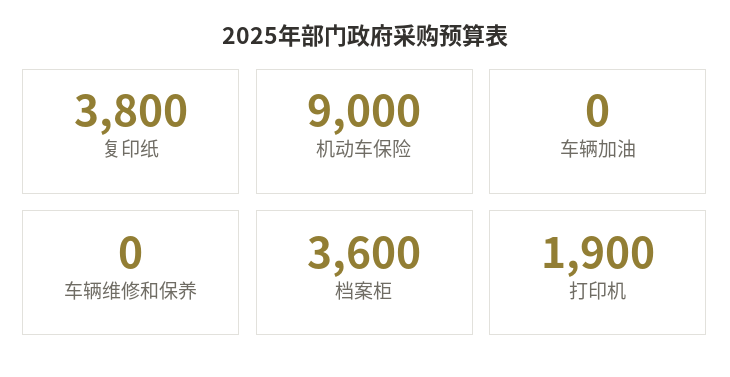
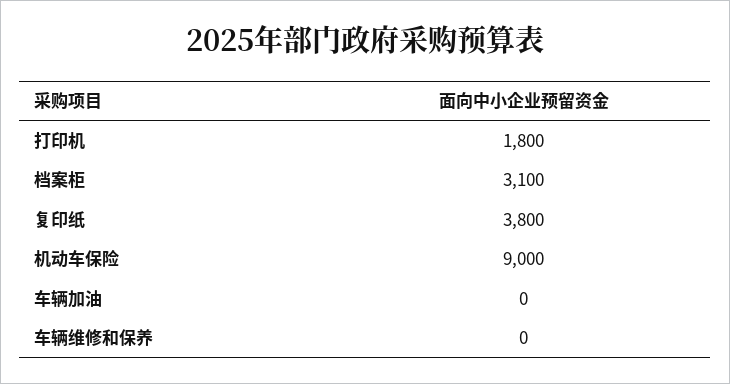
档案柜: 3600 -> 3100
打印机: 1900 -> 1800

